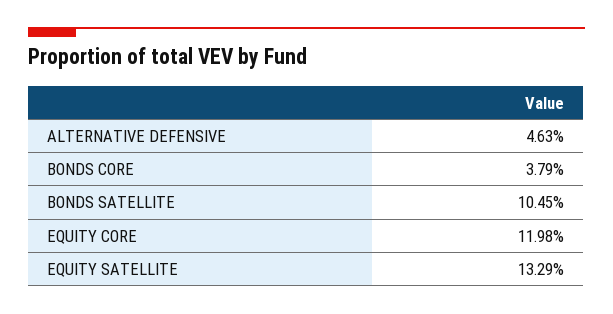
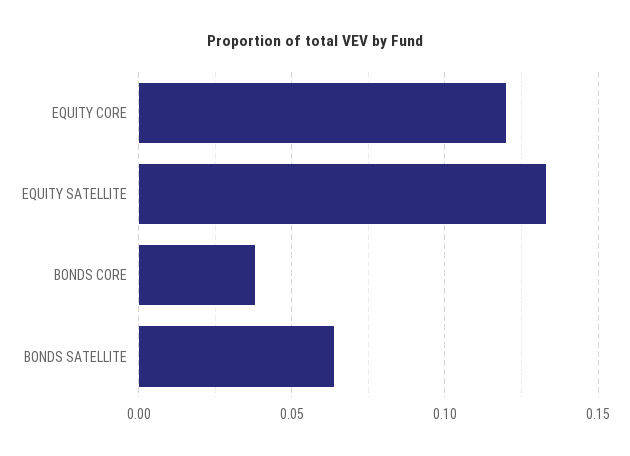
ALTERNATIVE DEFENSIVE: 0.0463 -> none
BONDS SATELLITE: 0.1045 -> 0.065

